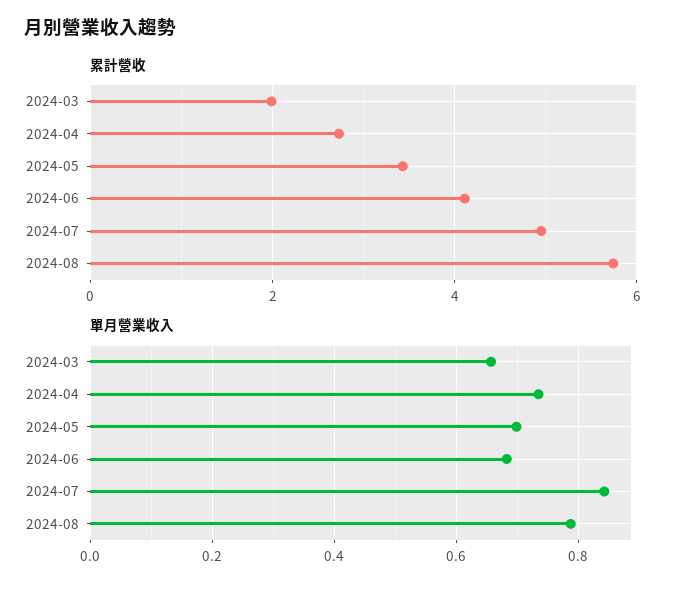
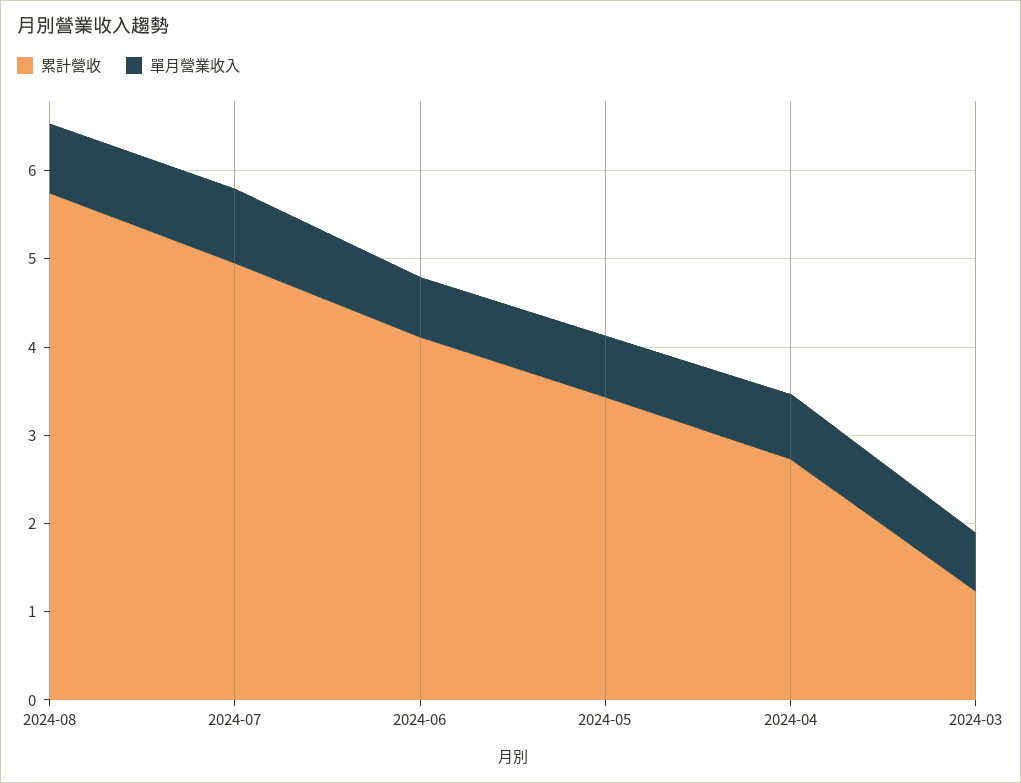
累計營收, 2024-03: 2 -> 1.2

